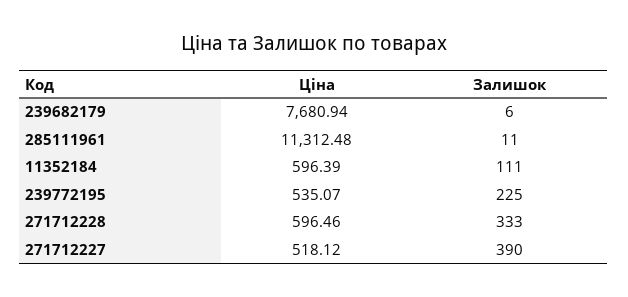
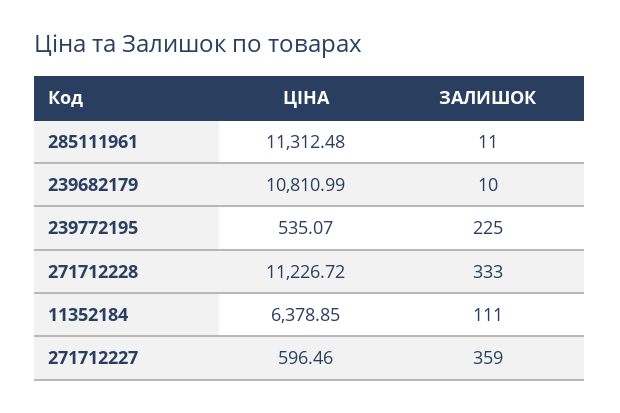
Ціна, 239682179: 7680.94 -> 10810.99
Залишок, 239682179: 6 -> 10
Ціна, 11352184: 596.39 -> 6378.85
Ціна, 271712228: 596.46 -> 11226.72
Ціна, 271712227: 518.12 -> 596.46
Залишок, 271712227: 390 -> 359

